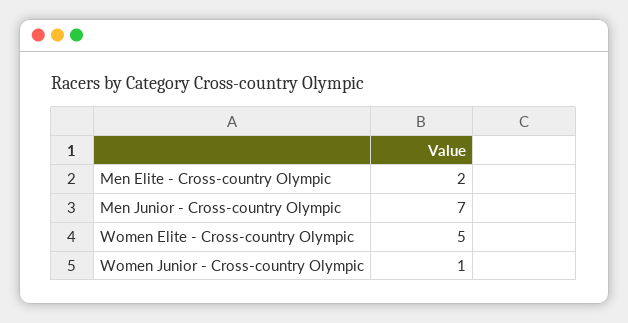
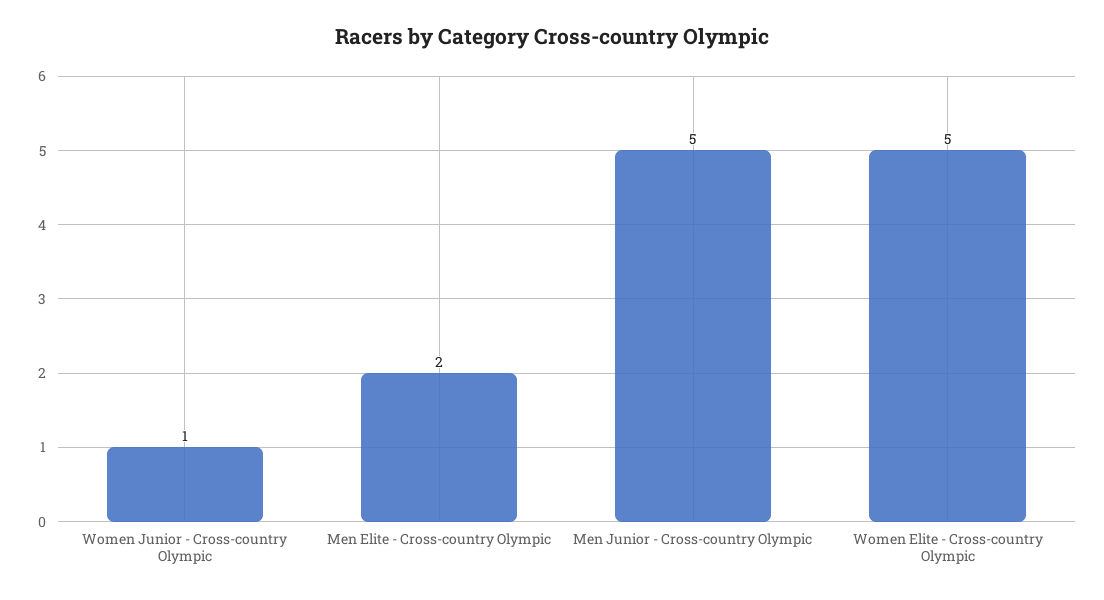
Men Junior - Cross-country Olympic: 7 -> 5

